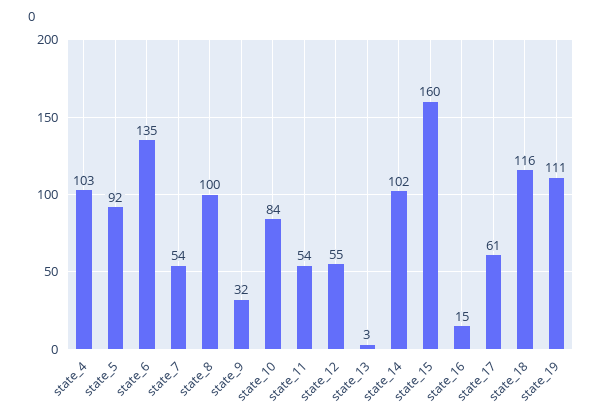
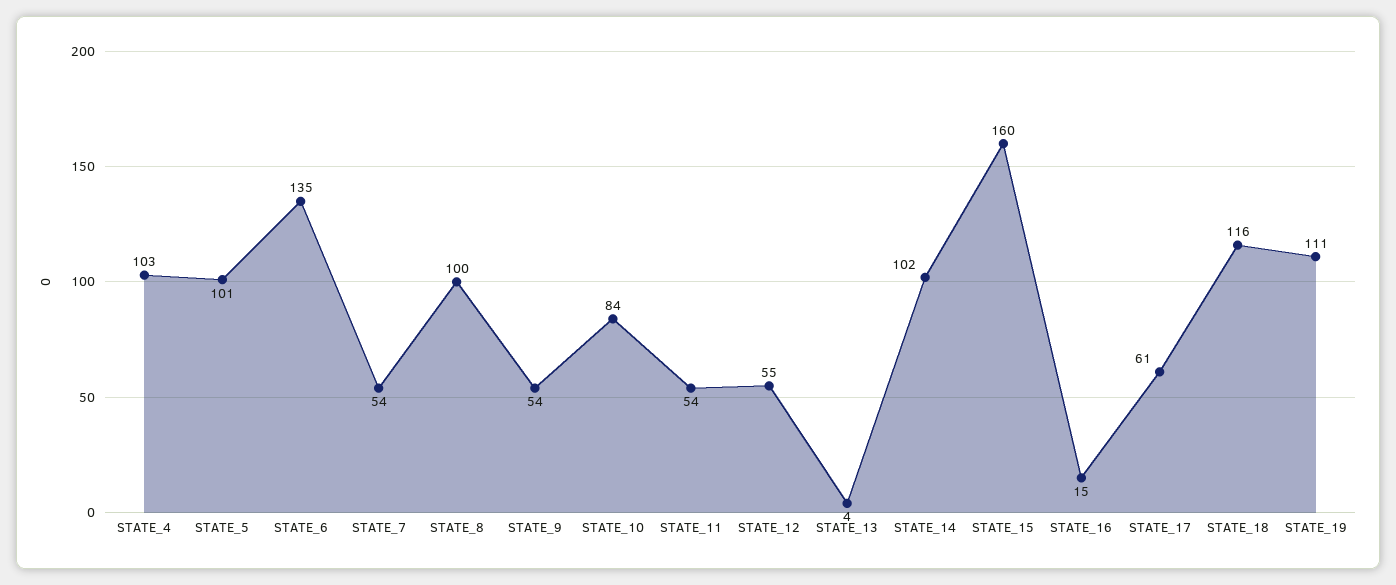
state_5: 92 -> 101
state_9: 32 -> 54
state_13: 3 -> 4

